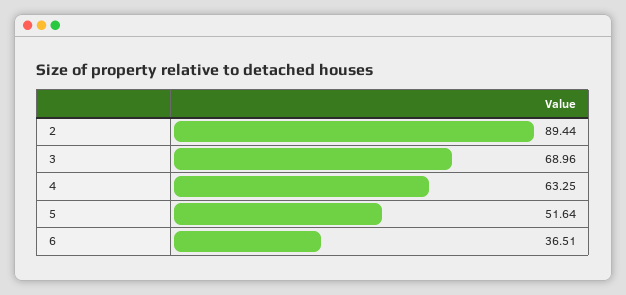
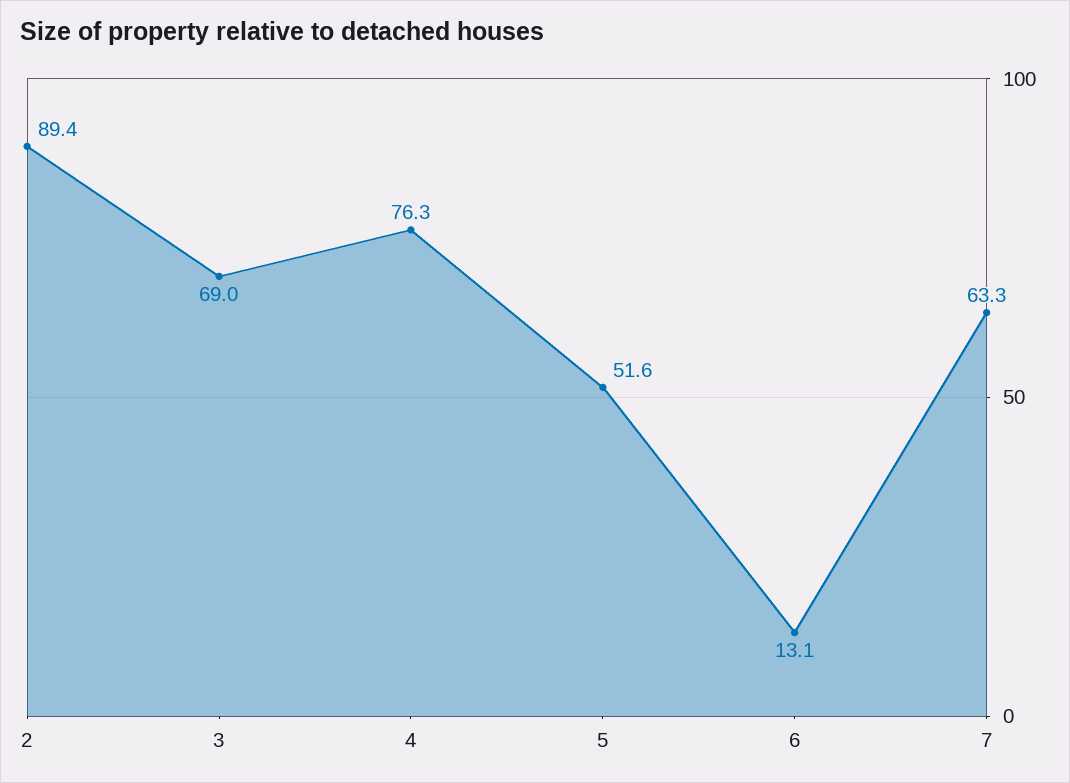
4: 63.25 -> 76.3
6: 36.51 -> 13.1
7: none -> 63.3

